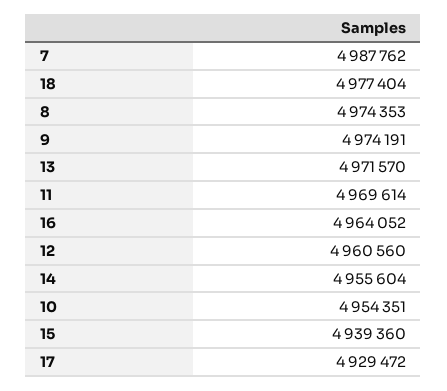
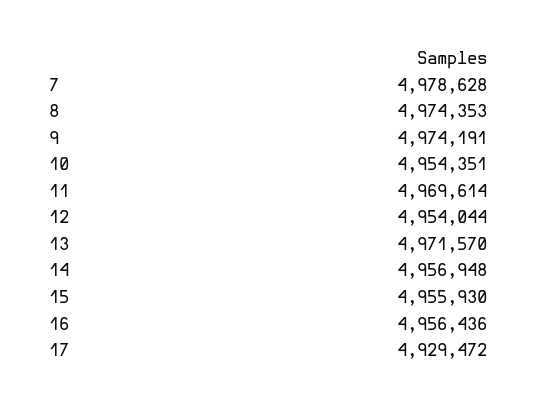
7: 4987762 -> 4978628
18: 4977404 -> none
16: 4964052 -> 4956436
12: 4960560 -> 4954044
14: 4955604 -> 4956948
15: 4939360 -> 4955930

